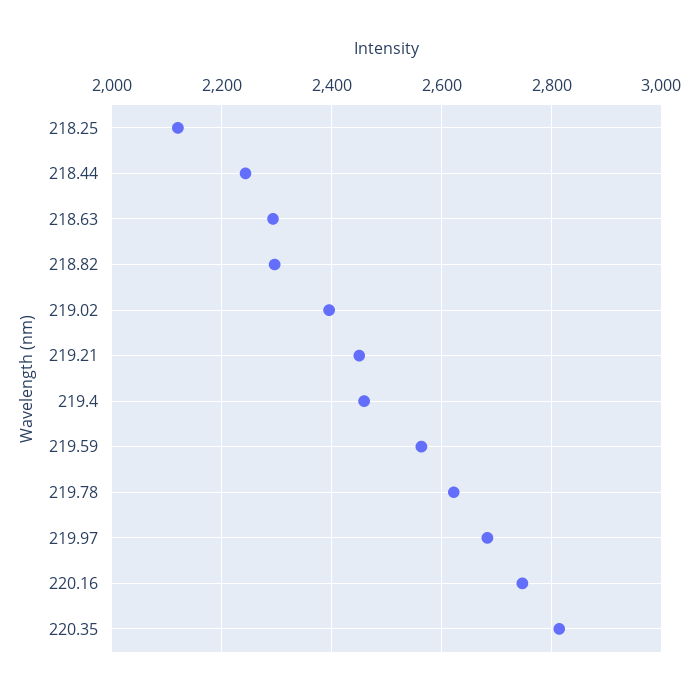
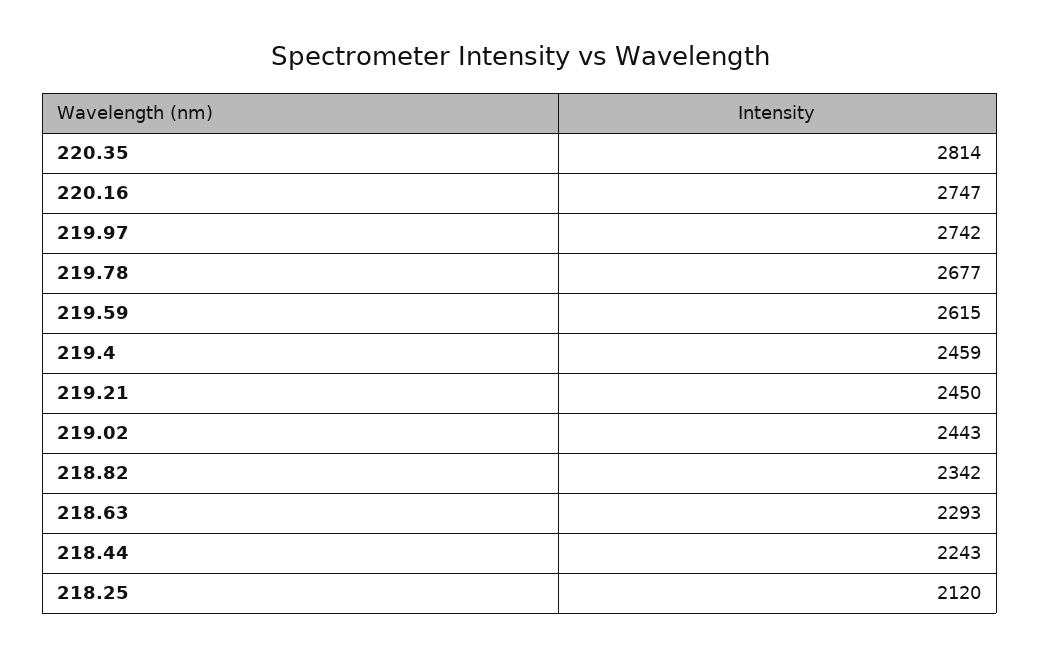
218.82: 2300 -> 2342
219.02: 2400 -> 2443
219.59: 2560 -> 2615
219.78: 2620 -> 2677
219.97: 2680 -> 2742

